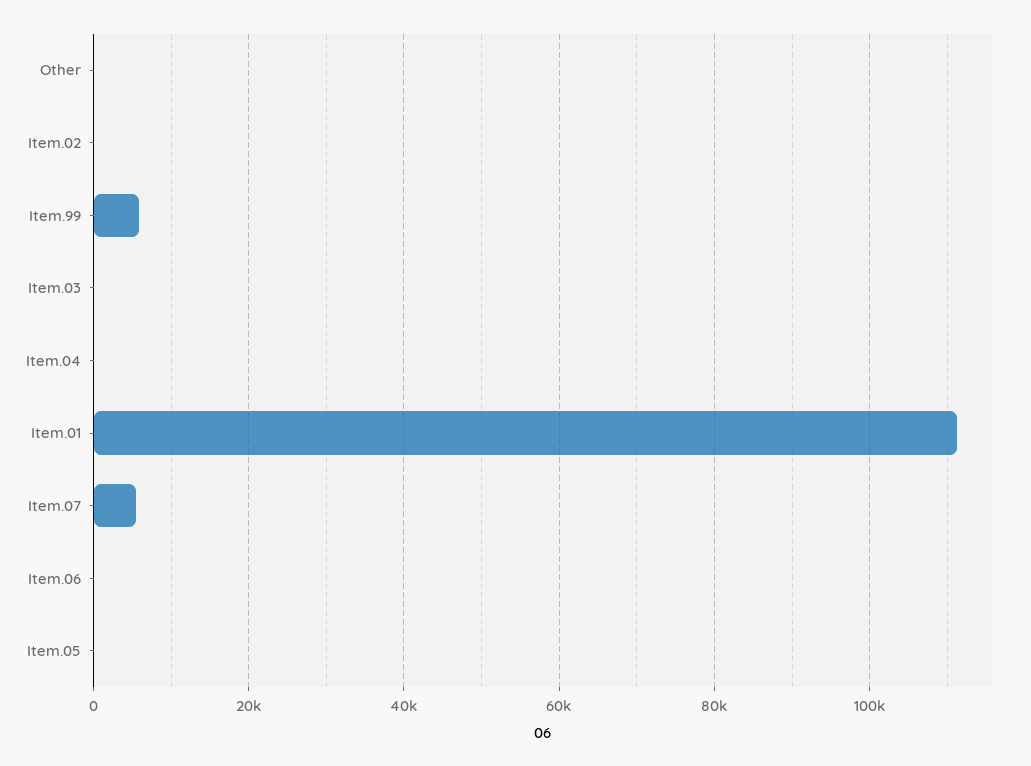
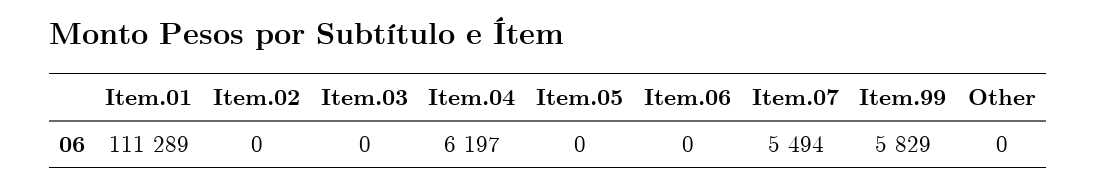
Item.04: 0 -> 6197

